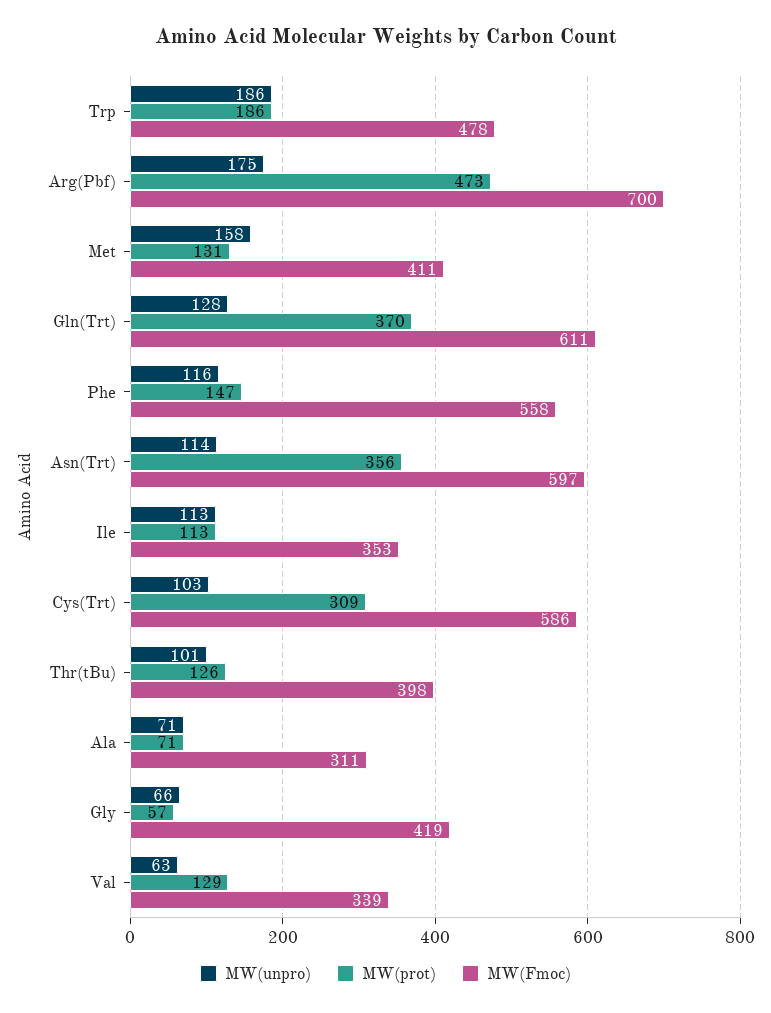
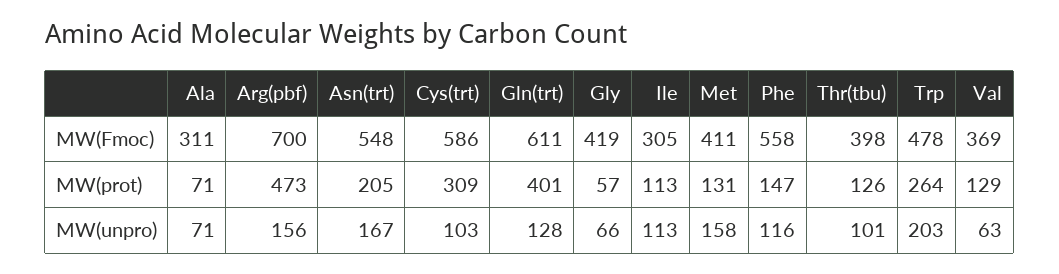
MW(unpro), Trp: 186 -> 203
MW(prot), Trp: 186 -> 264
MW(unpro), Arg(Pbf): 175 -> 156
MW(prot), Gln(Trt): 370 -> 401
MW(unpro), Asn(Trt): 114 -> 167
MW(prot), Asn(Trt): 356 -> 205
MW(Fmoc), Asn(Trt): 597 -> 548
MW(Fmoc), Ile: 353 -> 305
MW(Fmoc), Val: 339 -> 369

